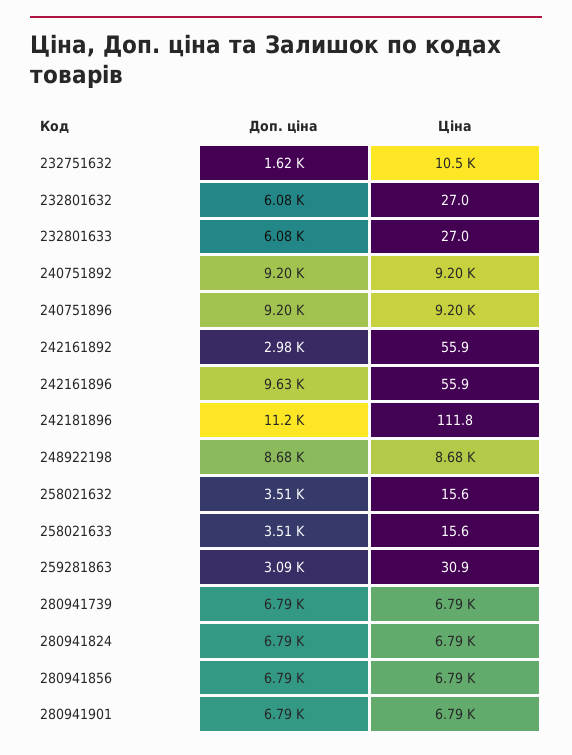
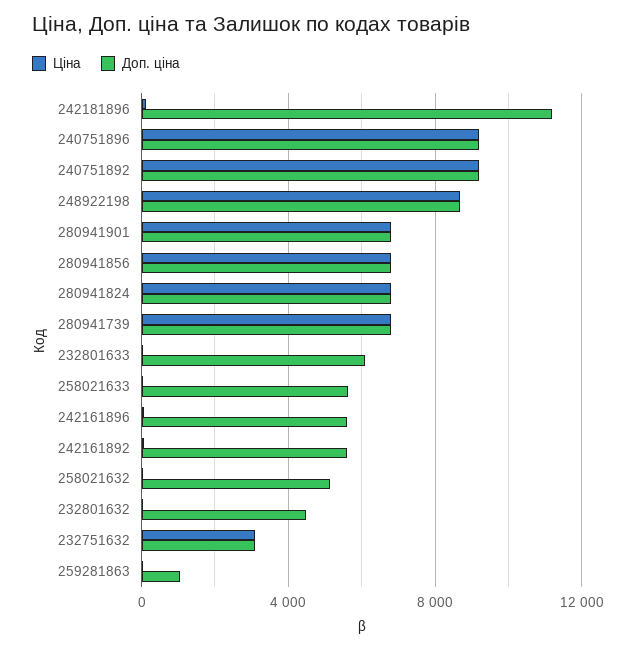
Доп. ціна, 232751632: 1620 -> 3000
Ціна, 232751632: 10500 -> 3000
Доп. ціна, 232801632: 6080 -> 4500
Доп. ціна, 242161892: 2980 -> 5500
Доп. ціна, 242161896: 9630 -> 5500
Доп. ціна, 258021632: 3510 -> 5000
Доп. ціна, 258021633: 3510 -> 5500
Доп. ціна, 259281863: 3090 -> 1000

